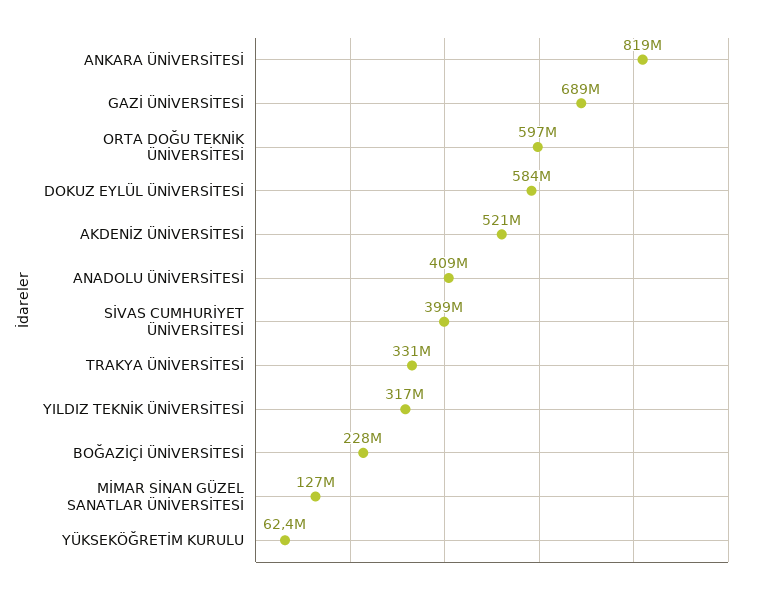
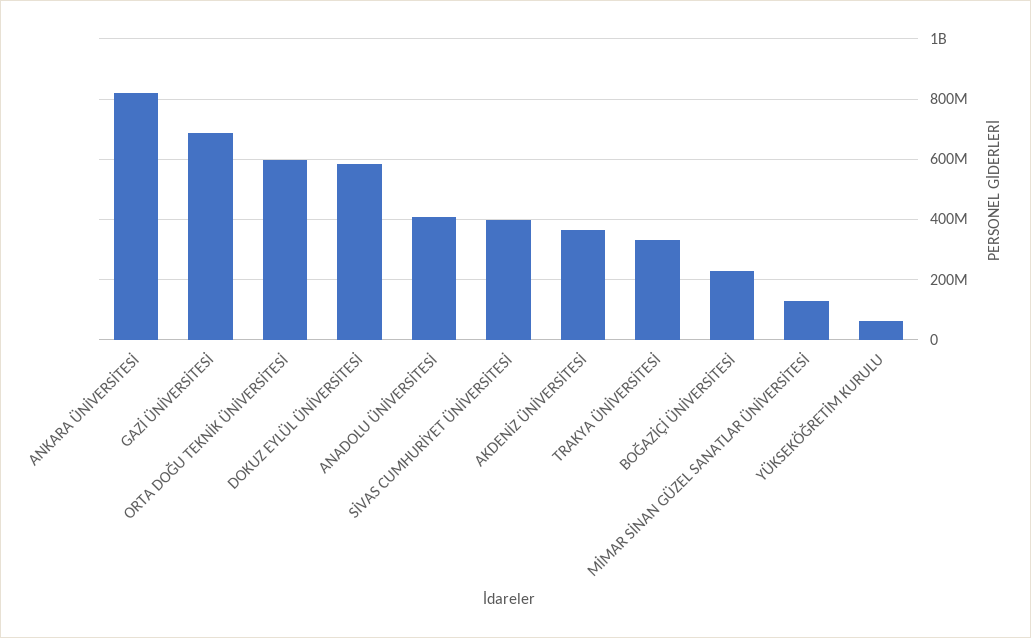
AKDENİZ ÜNİVERSİTESİ: 521000000 -> 360000000
YILDIZ TEKNİK ÜNİVERSİTESİ: 317000000 -> none

